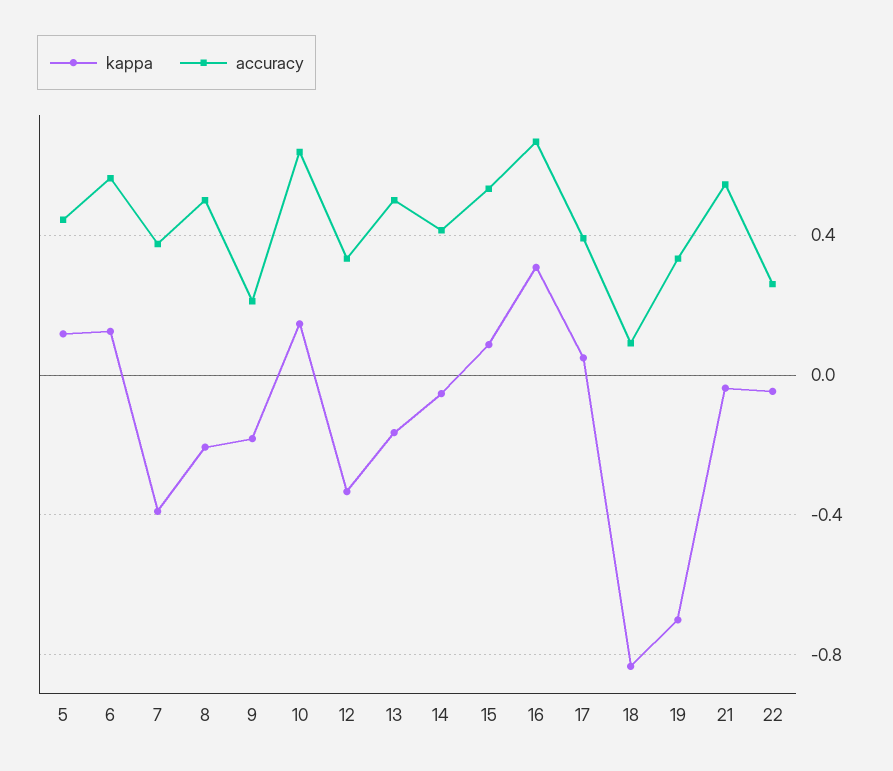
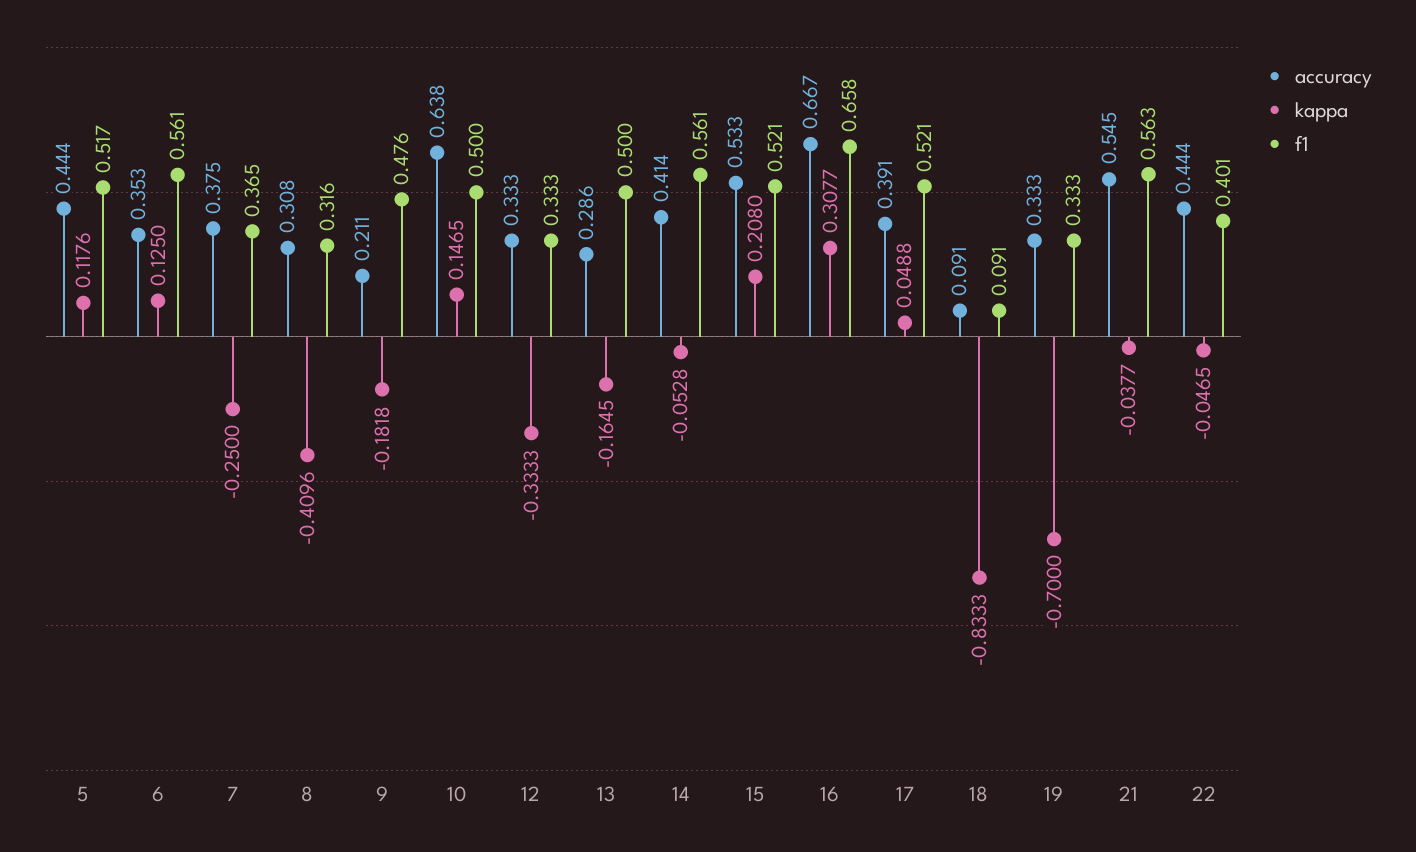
accuracy, 6: 0.55 -> 0.353
kappa, 7: -0.4 -> -0.25
kappa, 8: -0.2 -> -0.4096
accuracy, 8: 0.5 -> 0.308
accuracy, 13: 0.5 -> 0.286
kappa, 15: 0.1 -> 0.208
accuracy, 22: 0.25 -> 0.444
f1, 5: none -> 0.517
f1, 6: none -> 0.561
f1, 7: none -> 0.365
f1, 8: none -> 0.316
f1, 9: none -> 0.476
f1, 10: none -> 0.5
f1, 12: none -> 0.333
f1, 13: none -> 0.5
f1, 14: none -> 0.561
f1, 15: none -> 0.521
f1, 16: none -> 0.658
f1, 17: none -> 0.521
f1, 18: none -> 0.091
f1, 19: none -> 0.333
f1, 21: none -> 0.563
f1, 22: none -> 0.401

